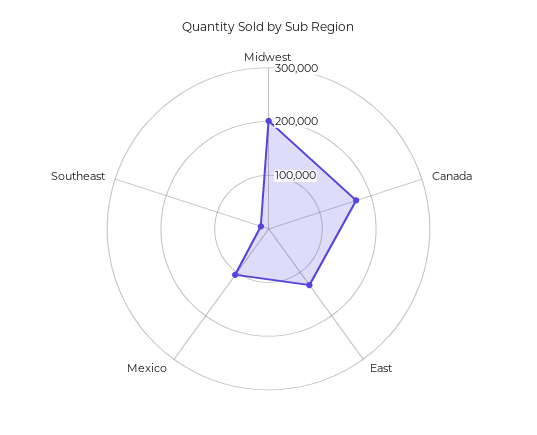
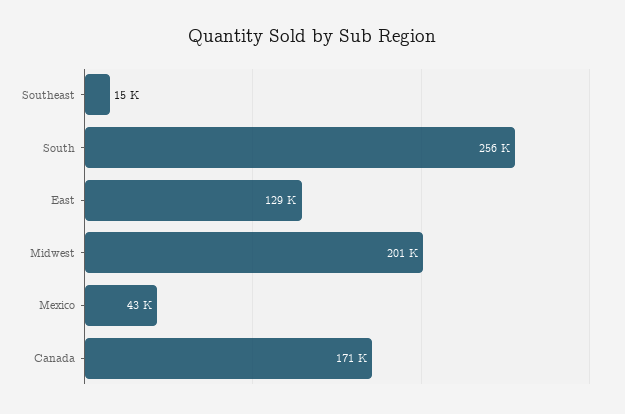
Mexico: 100000 -> 43000
South: none -> 256000

